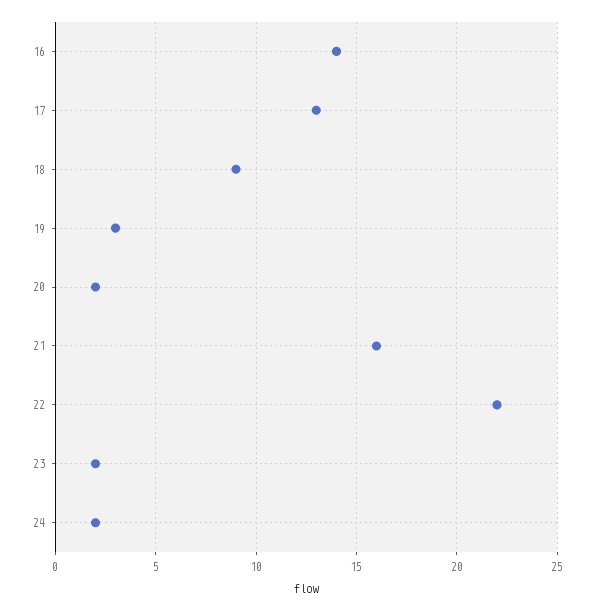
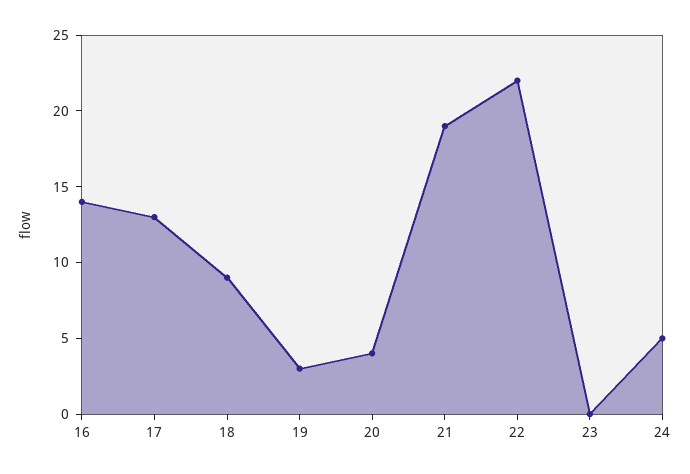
20: 2 -> 4
21: 16 -> 19
23: 2 -> 0
24: 2 -> 5

